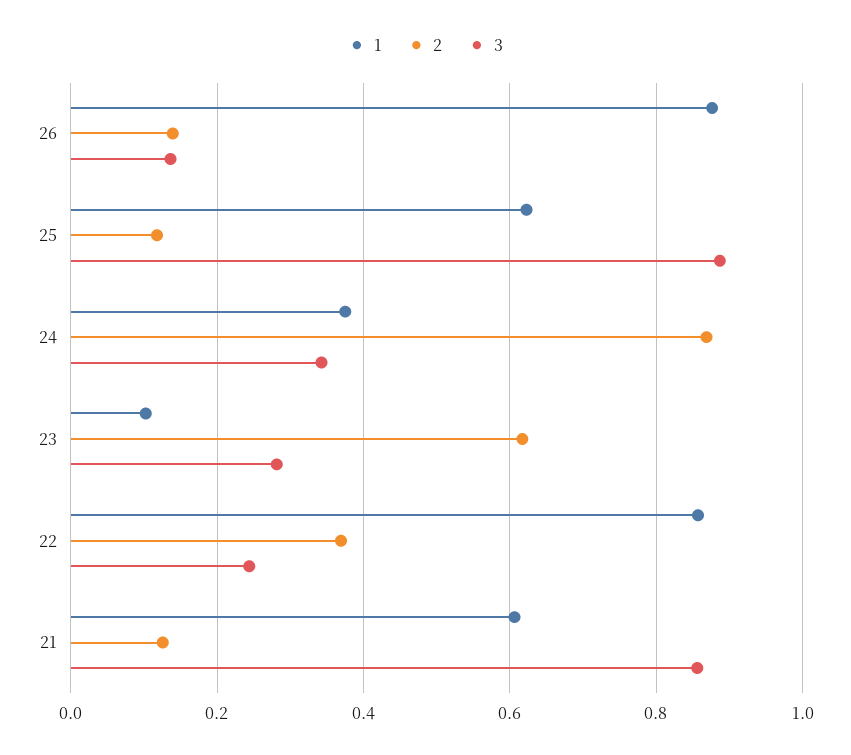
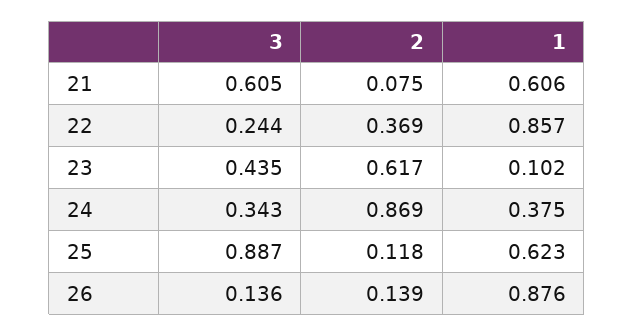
3, 23: 0.28 -> 0.435
2, 21: 0.12 -> 0.075
3, 21: 0.86 -> 0.605

